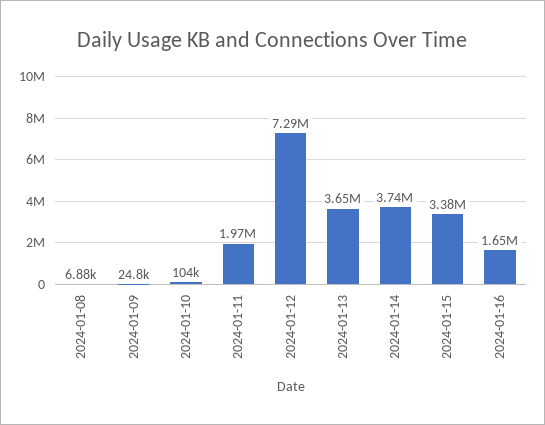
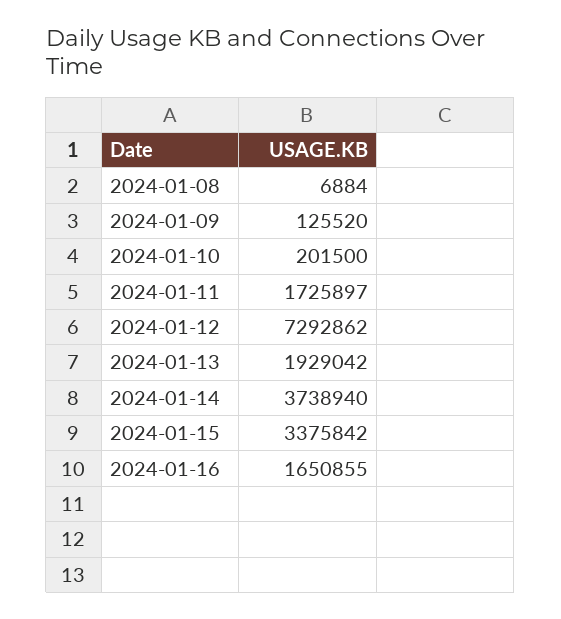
2024-01-09: 24800 -> 125520
2024-01-10: 104000 -> 201500
2024-01-11: 1970000 -> 1725897
2024-01-13: 3650000 -> 1929042

